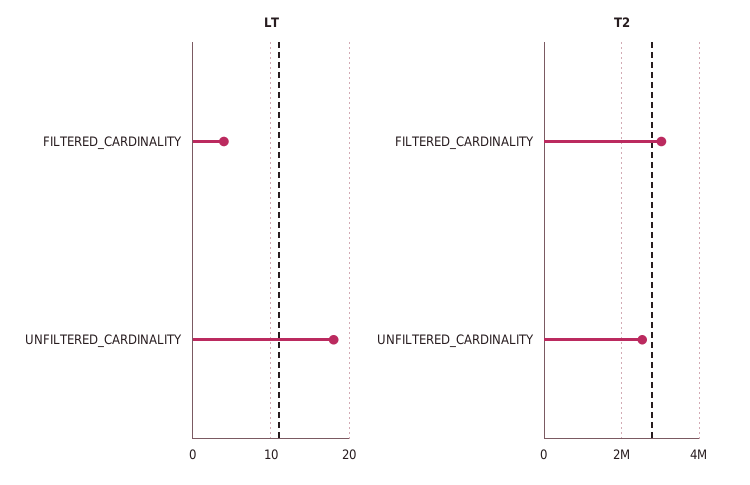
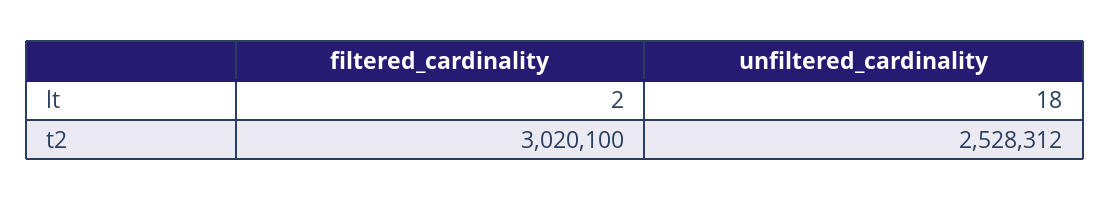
LT, FILTERED_CARDINALITY: 4 -> 2

